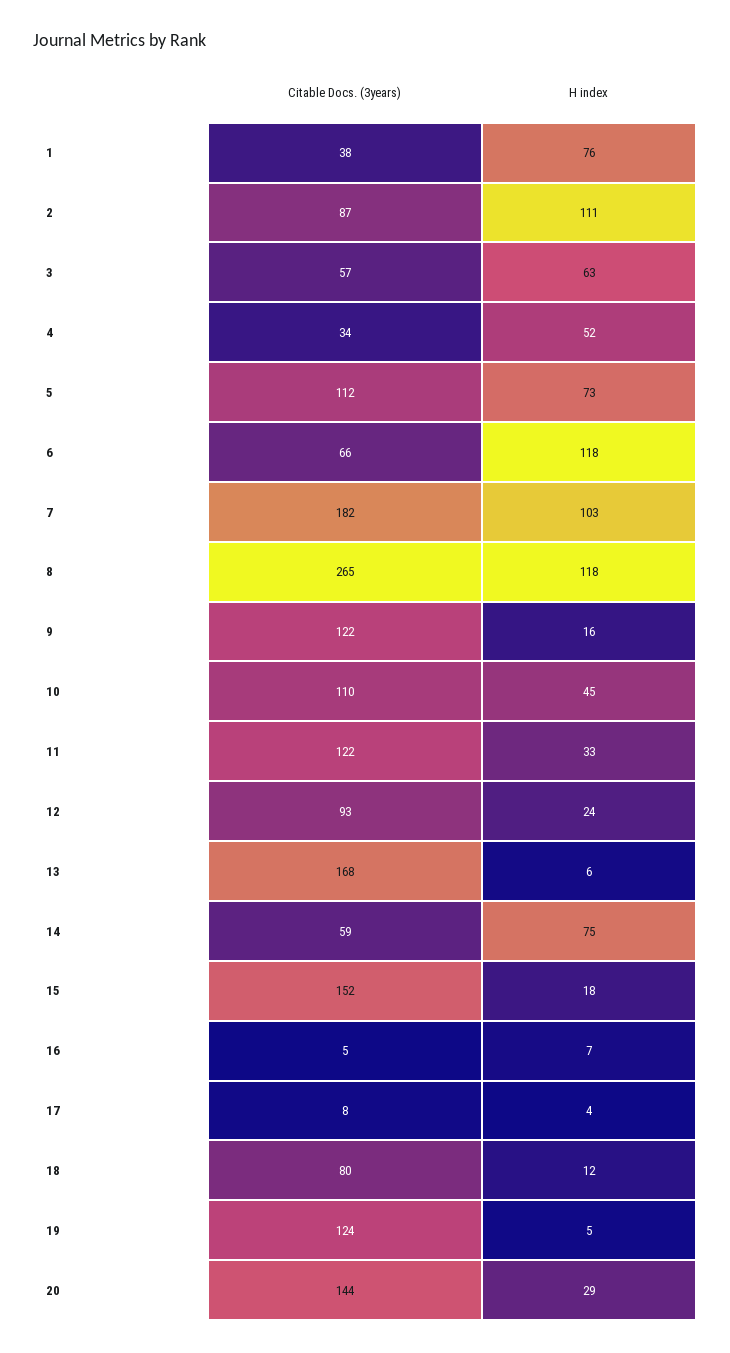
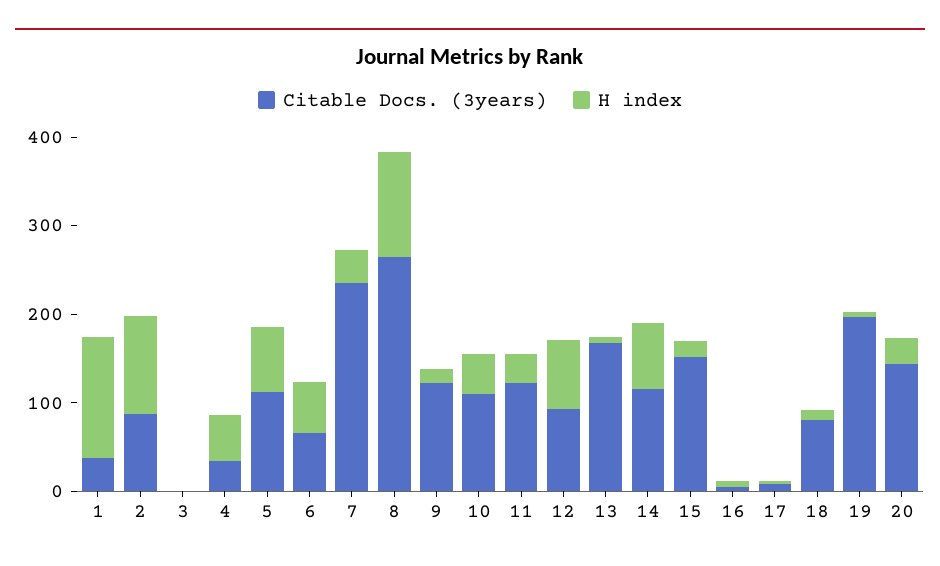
H index, 1: 76 -> 140
Citable Docs. (3years), 3: 57 -> 0
H index, 3: 63 -> 0
H index, 6: 118 -> 60
Citable Docs. (3years), 7: 182 -> 240
H index, 7: 103 -> 40
H index, 12: 24 -> 80
Citable Docs. (3years), 14: 59 -> 120
Citable Docs. (3years), 19: 124 -> 200

